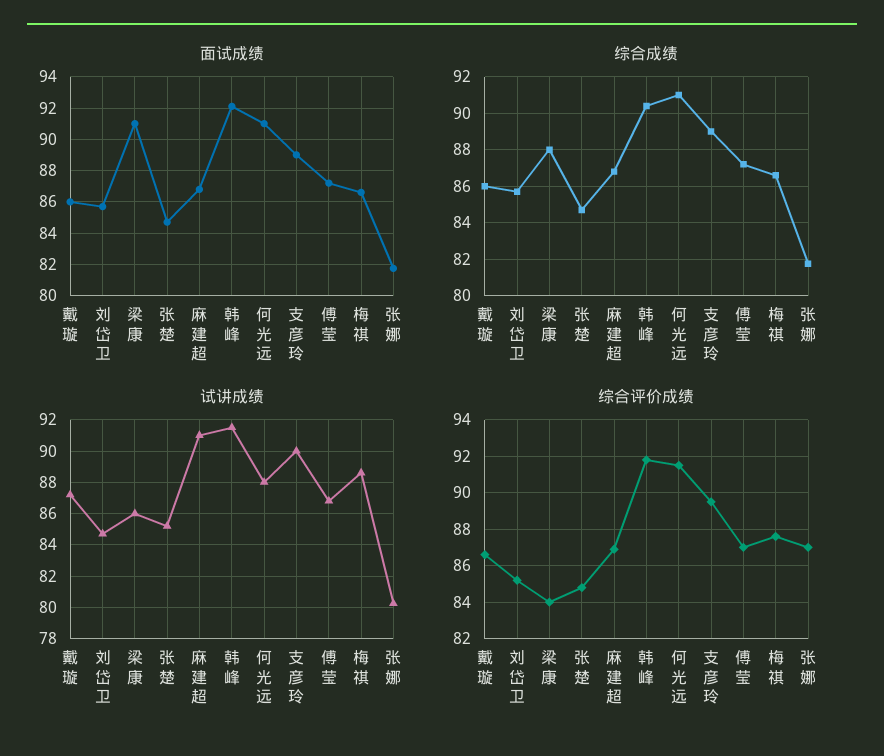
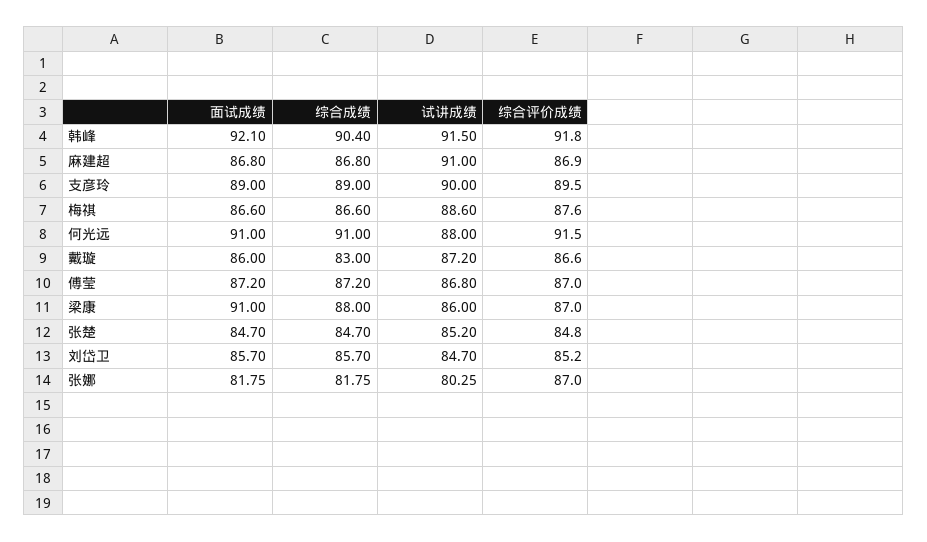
综合成绩, 戴璇: 86 -> 83
综合评价成绩, 梁康: 84 -> 87

